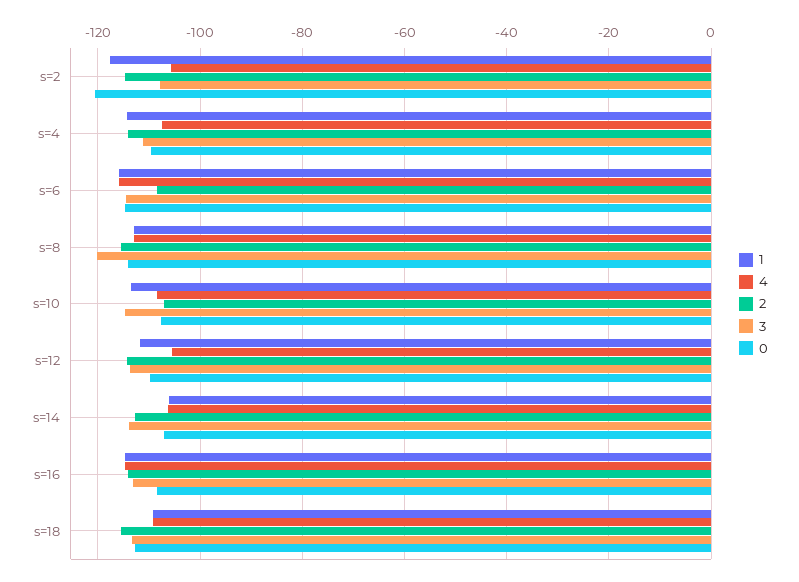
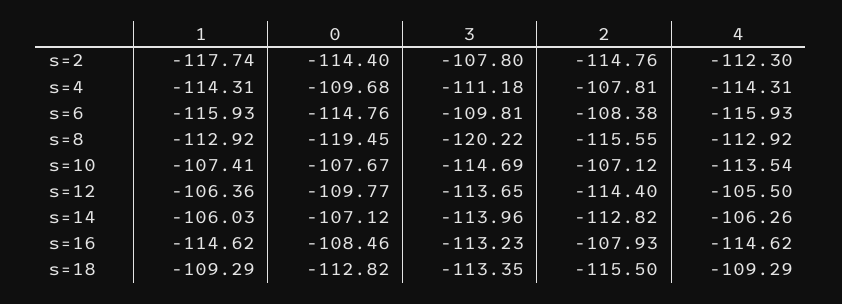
4, s=2: -106 -> -112.3
0, s=2: -120 -> -114.4
4, s=4: -108 -> -114.31
2, s=4: -114 -> -107.81
3, s=6: -114 -> -109.81
0, s=8: -114 -> -119.45
1, s=10: -114 -> -107.41
4, s=10: -108 -> -113.54
1, s=12: -112 -> -106.36
2, s=16: -114 -> -107.93

